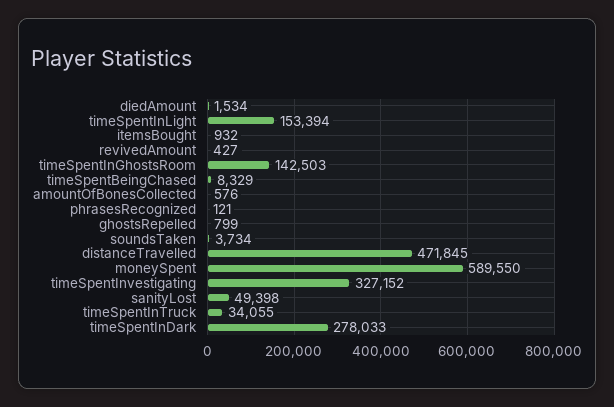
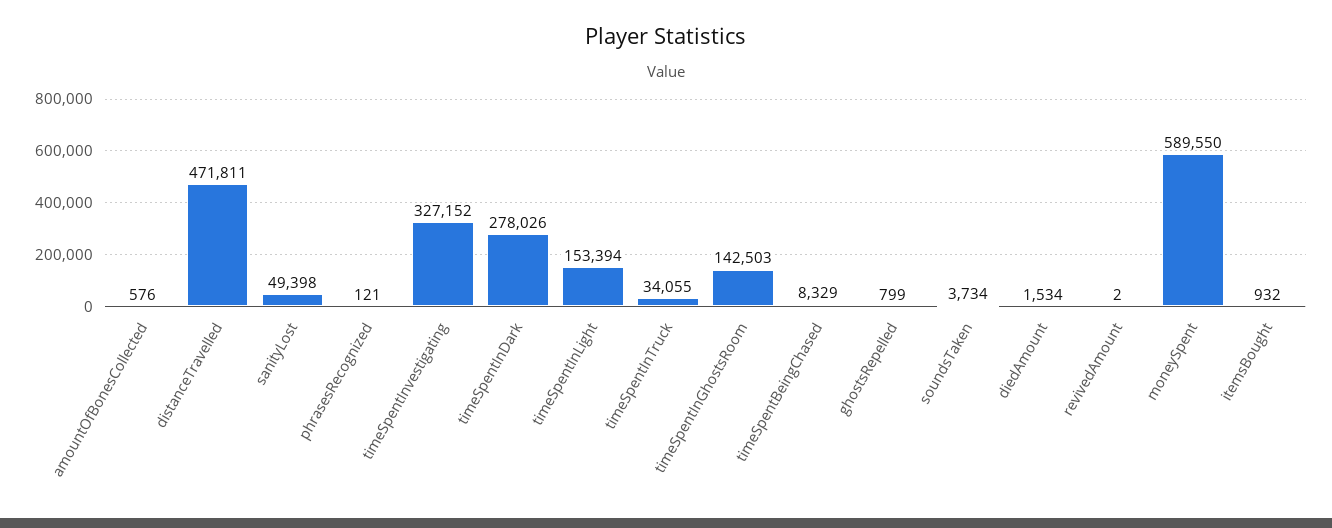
revivedAmount: 427 -> 2
distanceTravelled: 471845 -> 471811
timeSpentInDark: 278033 -> 278026

